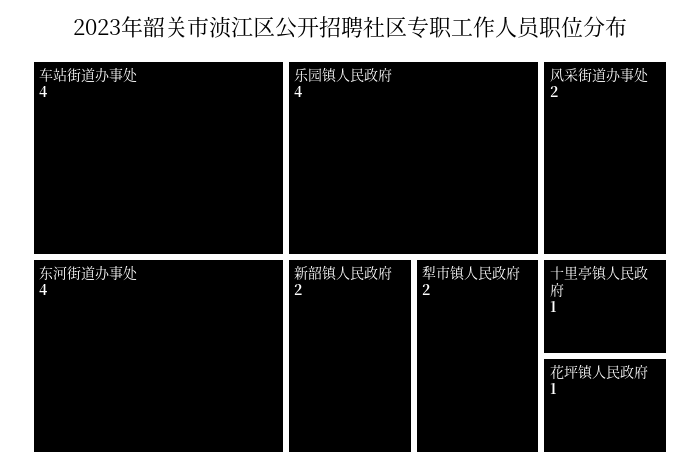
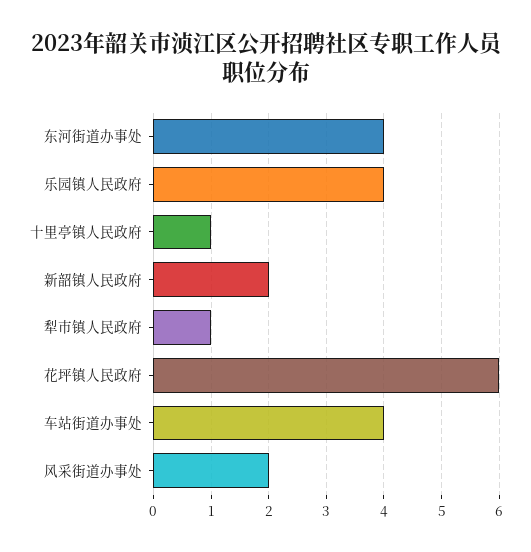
犁市镇人民政府: 2 -> 1
花坪镇人民政府: 1 -> 6

